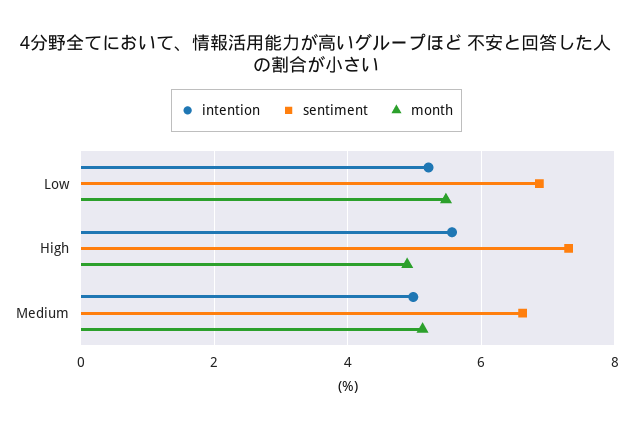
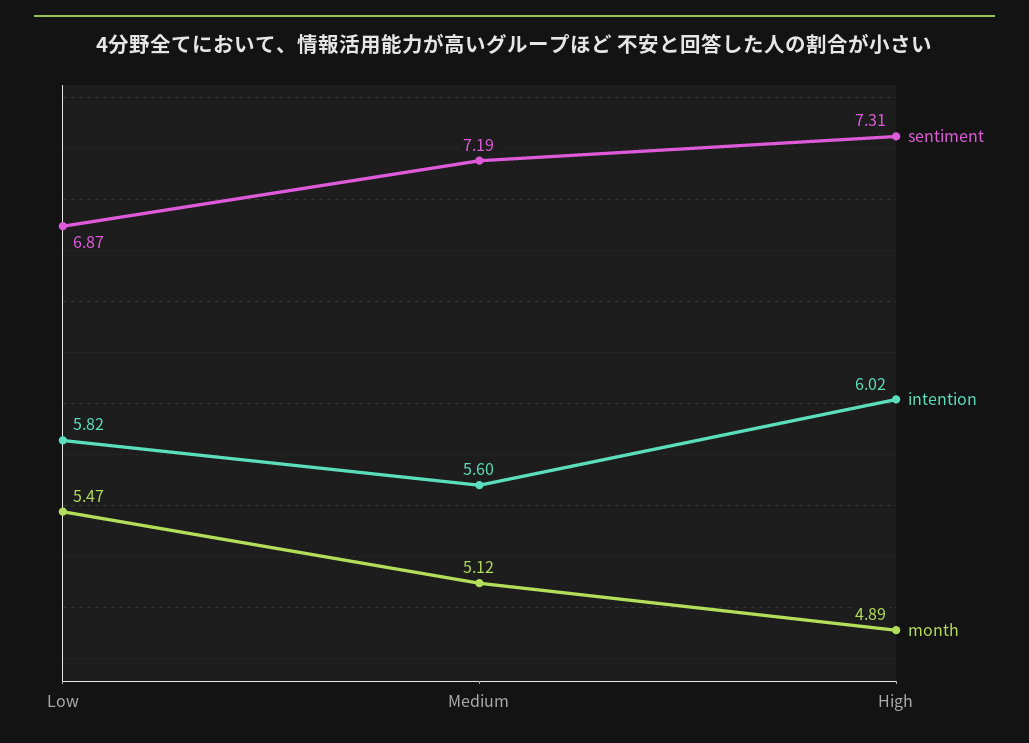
intention, Low: 5.2 -> 5.82
intention, High: 5.6 -> 6.02
intention, Medium: 5 -> 5.6
sentiment, Medium: 6.6 -> 7.19

